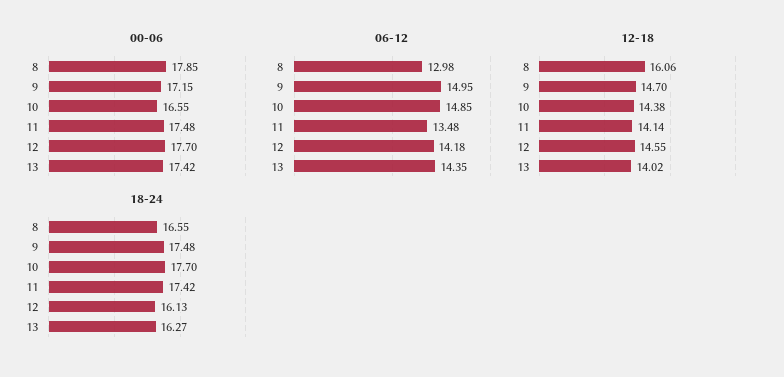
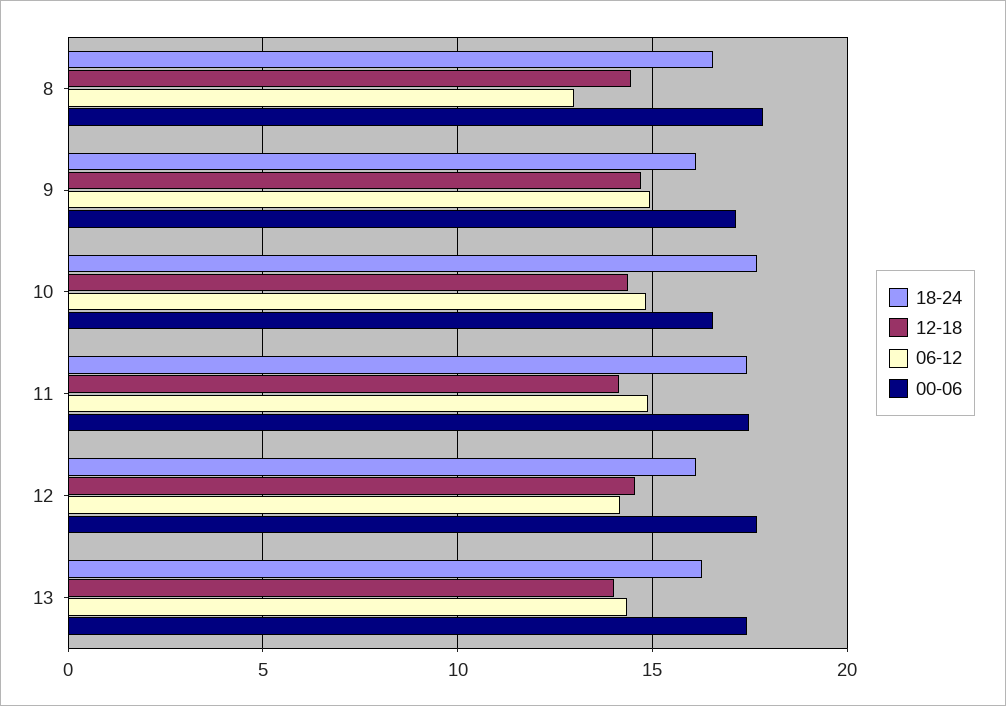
06-12, 11: 13.48 -> 15
12-18, 8: 16.06 -> 14.5
18-24, 9: 17.48 -> 16

